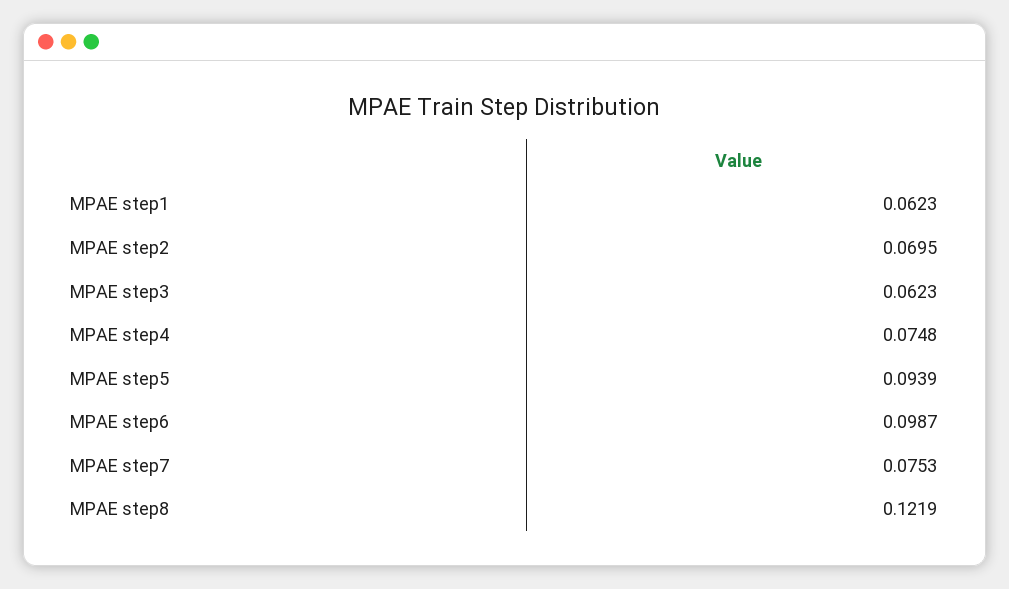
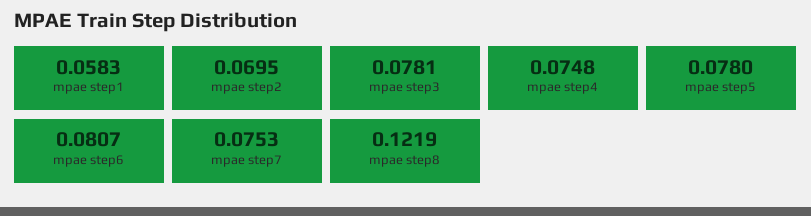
MPAE step1: 0.0623 -> 0.0583
MPAE step3: 0.0623 -> 0.0781
MPAE step5: 0.0939 -> 0.078
MPAE step6: 0.0987 -> 0.0807

